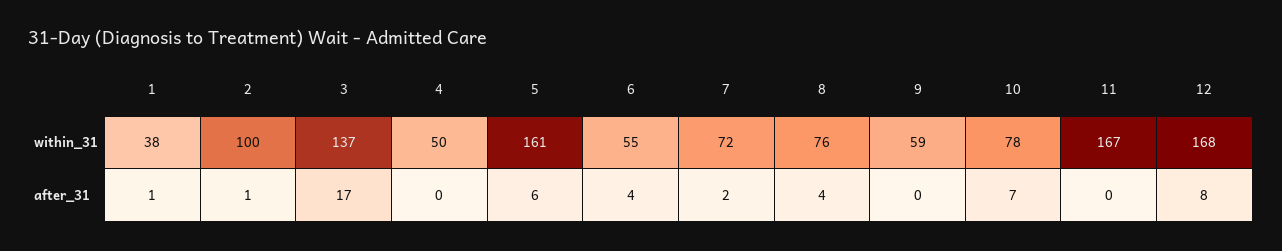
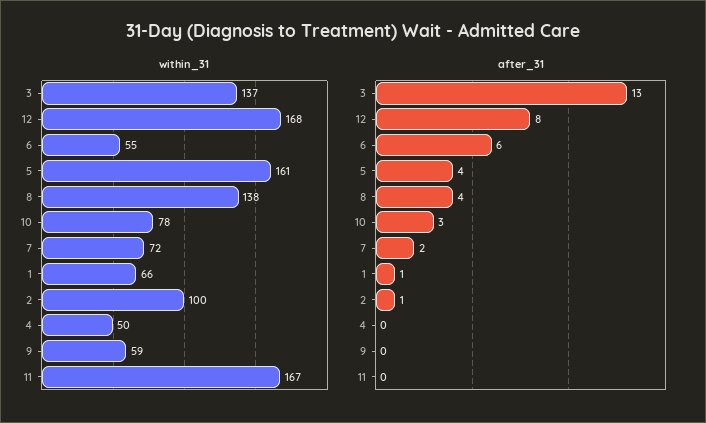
within_31, 1: 38 -> 66
within_31, 8: 76 -> 138
after_31, 3: 17 -> 13
after_31, 5: 6 -> 4
after_31, 6: 4 -> 6
after_31, 10: 7 -> 3

